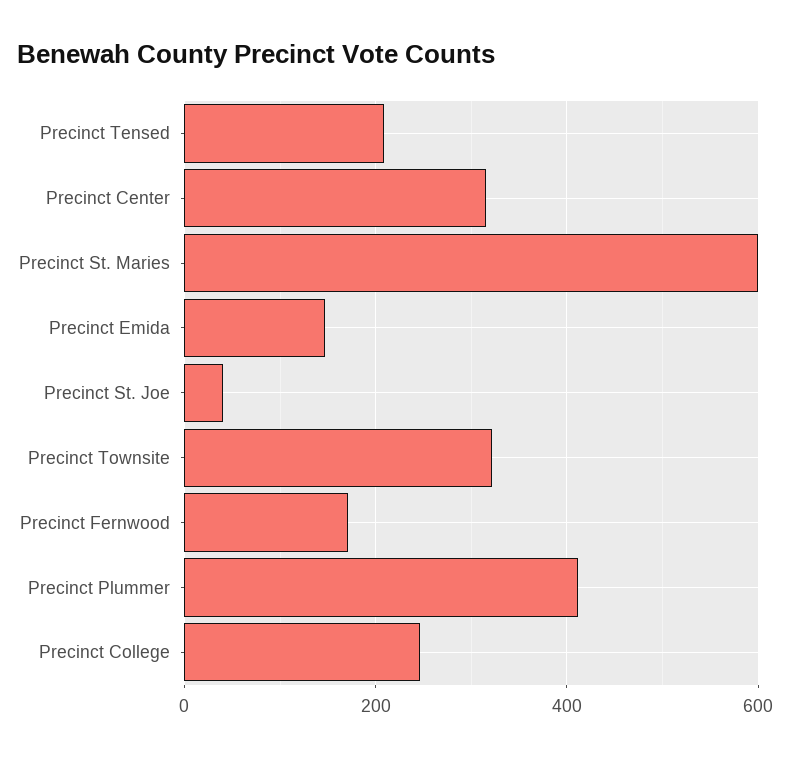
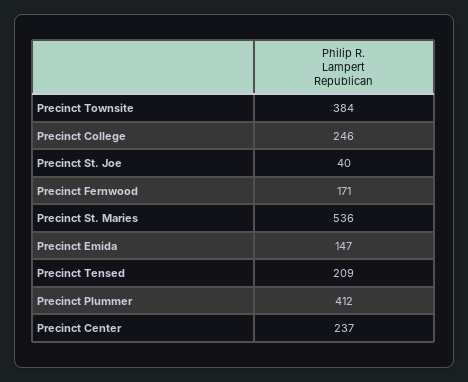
Precinct Center: 320 -> 237
Precinct St. Maries: 600 -> 536
Precinct Townsite: 320 -> 384

